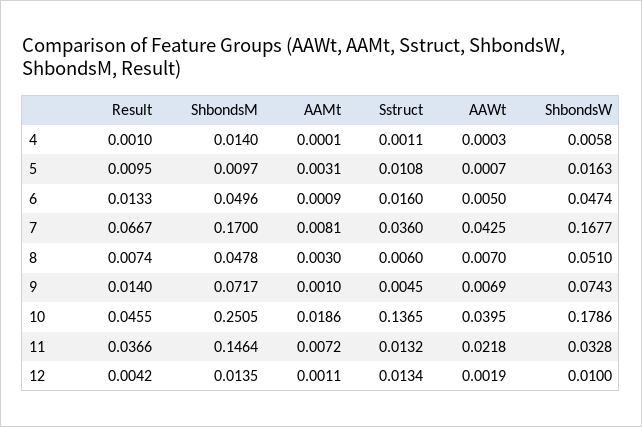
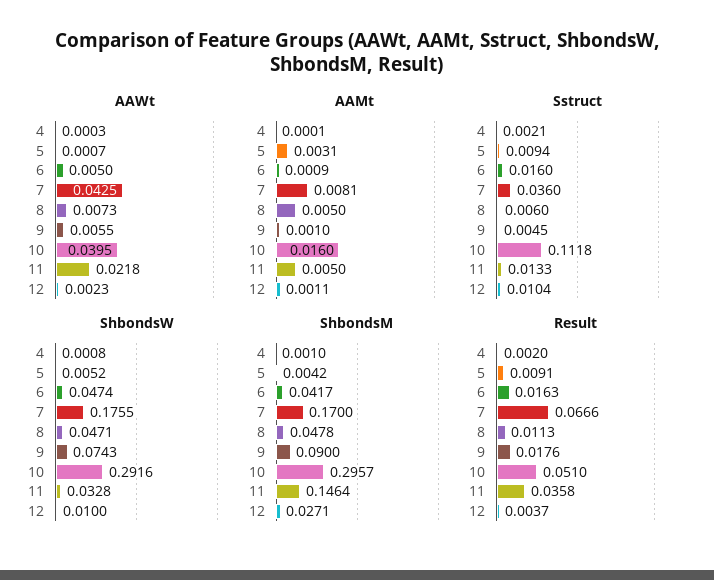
Result, 4: 0.001 -> 0.002
ShbondsM, 4: 0.014 -> 0.001
Sstruct, 4: 0.0011 -> 0.0021
ShbondsW, 4: 0.0058 -> 0.0008
Result, 5: 0.0095 -> 0.0091
ShbondsM, 5: 0.0097 -> 0.0042
Sstruct, 5: 0.0108 -> 0.0094
ShbondsW, 5: 0.0163 -> 0.0052
Result, 6: 0.0133 -> 0.0163
ShbondsM, 6: 0.0496 -> 0.0417
Result, 7: 0.0667 -> 0.0666
ShbondsW, 7: 0.1677 -> 0.1755
Result, 8: 0.0074 -> 0.0113
AAMt, 8: 0.003 -> 0.005
AAWt, 8: 0.007 -> 0.0073
ShbondsW, 8: 0.051 -> 0.0471
Result, 9: 0.014 -> 0.0176
ShbondsM, 9: 0.0717 -> 0.09
AAWt, 9: 0.0069 -> 0.0055
Result, 10: 0.0455 -> 0.051
ShbondsM, 10: 0.2505 -> 0.2957
AAMt, 10: 0.0186 -> 0.016
Sstruct, 10: 0.1365 -> 0.1118
ShbondsW, 10: 0.1786 -> 0.2916
Result, 11: 0.0366 -> 0.0358
AAMt, 11: 0.0072 -> 0.005
Sstruct, 11: 0.0132 -> 0.0133
Result, 12: 0.0042 -> 0.0037
ShbondsM, 12: 0.0135 -> 0.0271
Sstruct, 12: 0.0134 -> 0.0104
AAWt, 12: 0.0019 -> 0.0023

